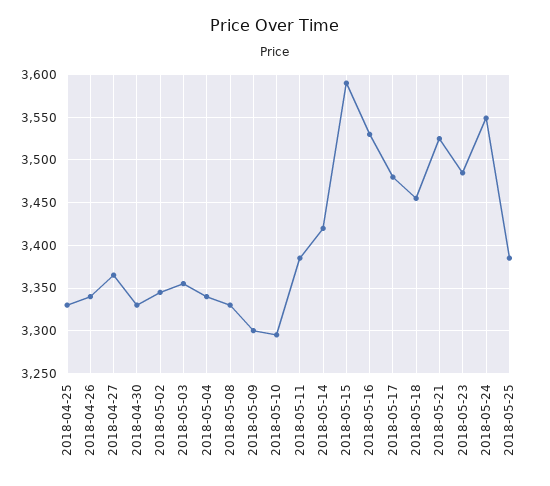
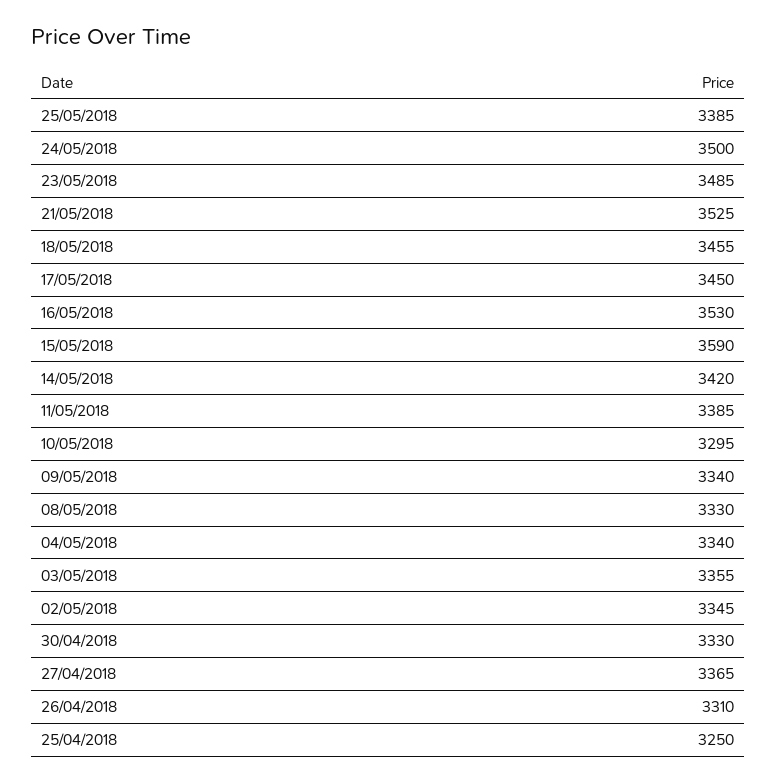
2018-04-25: 3330 -> 3250
2018-04-26: 3340 -> 3310
2018-05-09: 3300 -> 3340
2018-05-17: 3480 -> 3450
2018-05-24: 3550 -> 3500

